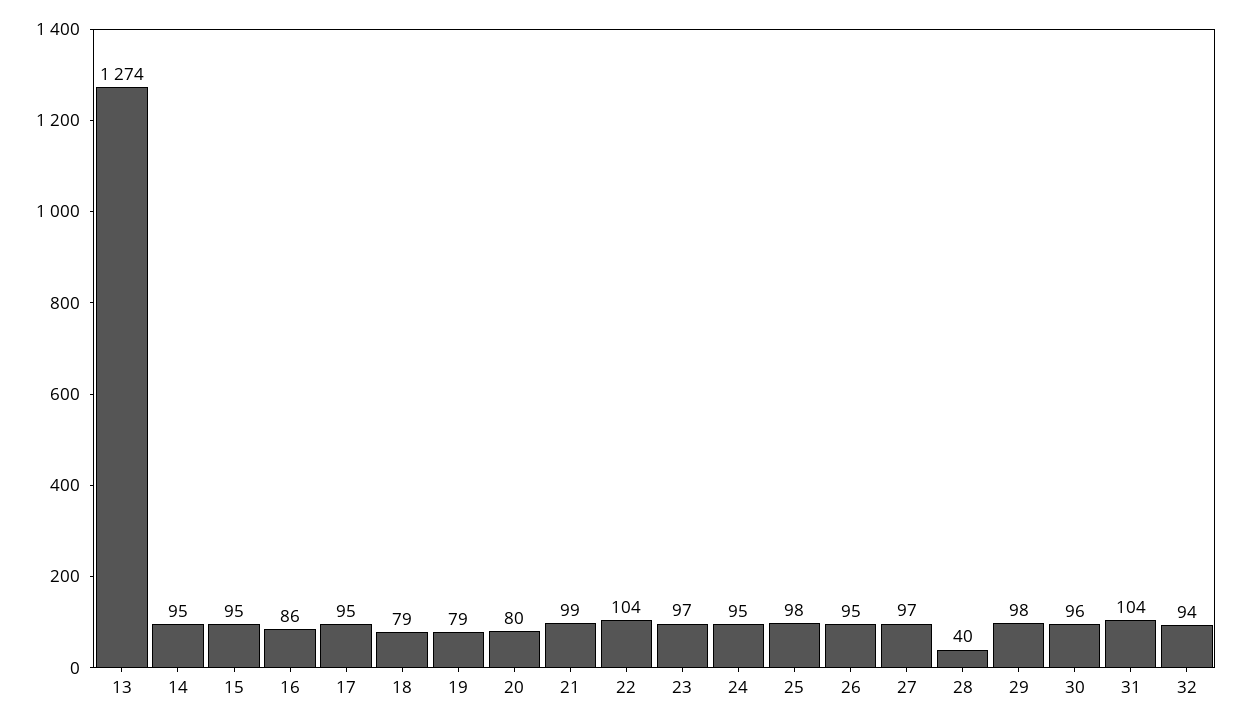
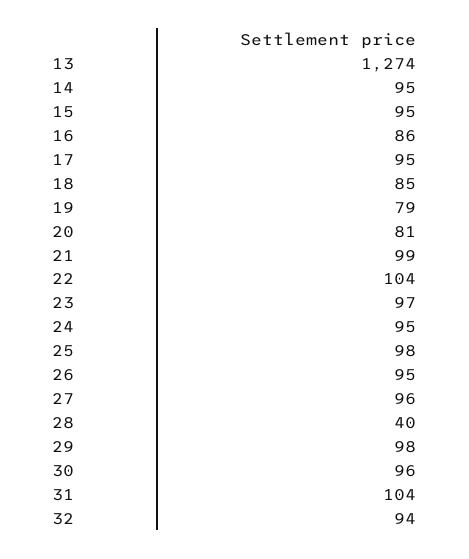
18: 79 -> 85
20: 80 -> 81
27: 97 -> 96

